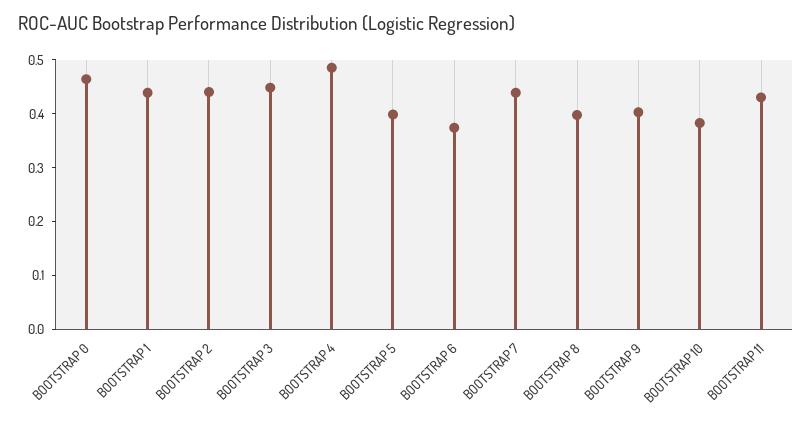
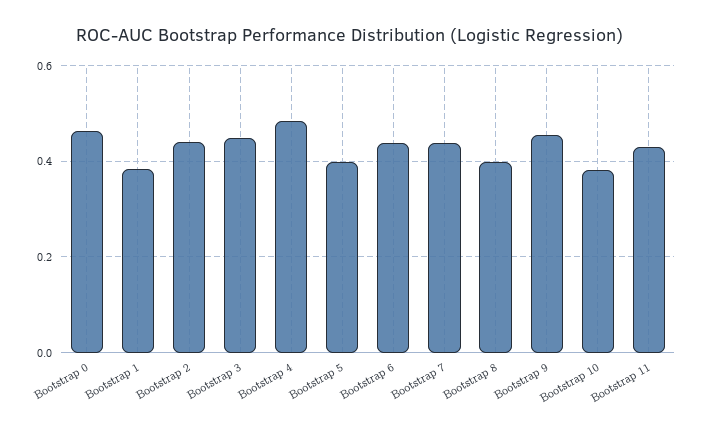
BOOTSTRAP 1: 0.44 -> 0.38
BOOTSTRAP 6: 0.38 -> 0.44
BOOTSTRAP 9: 0.4 -> 0.46

